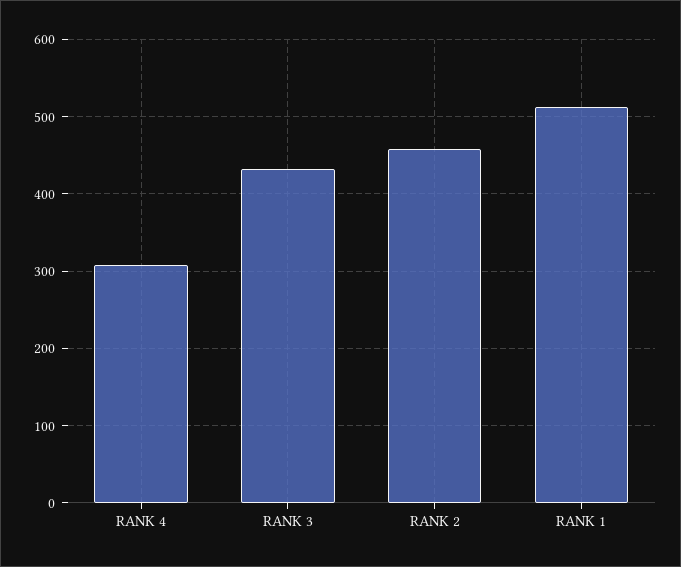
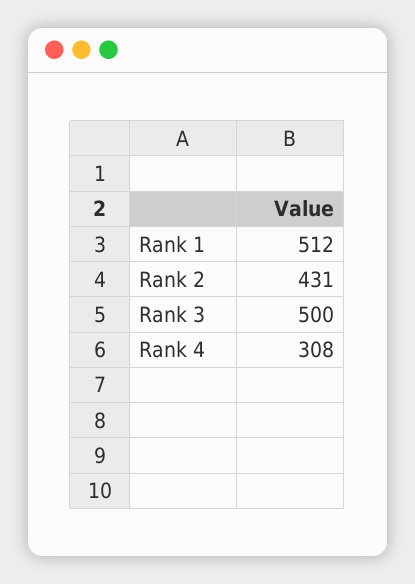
RANK 3: 430 -> 500
RANK 2: 460 -> 431

